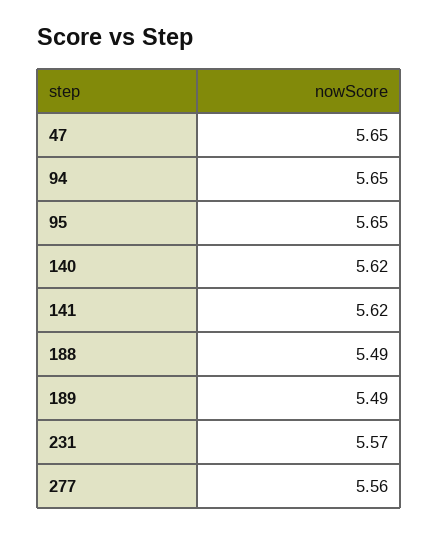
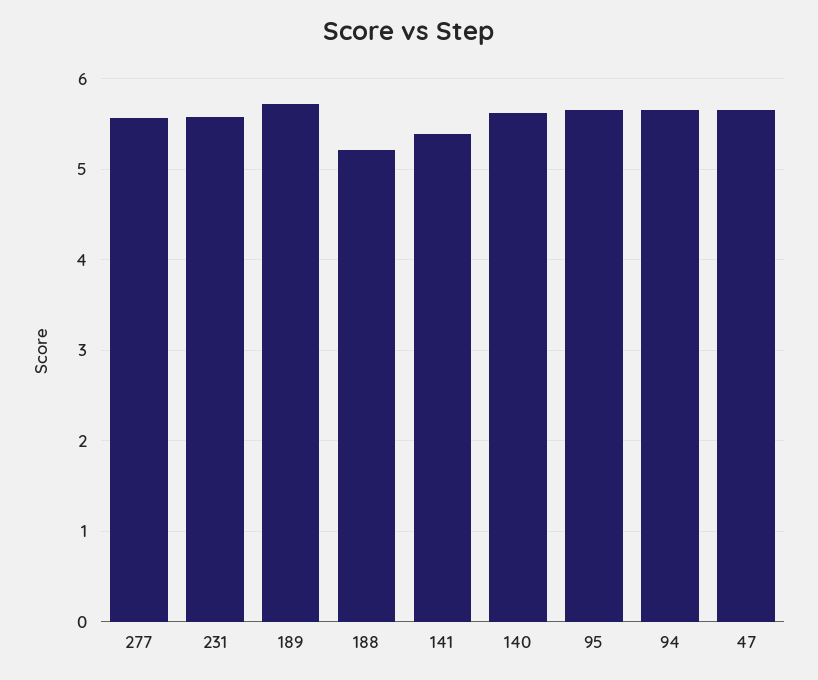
141: 5.62 -> 5.4
188: 5.49 -> 5.2
189: 5.49 -> 5.7

